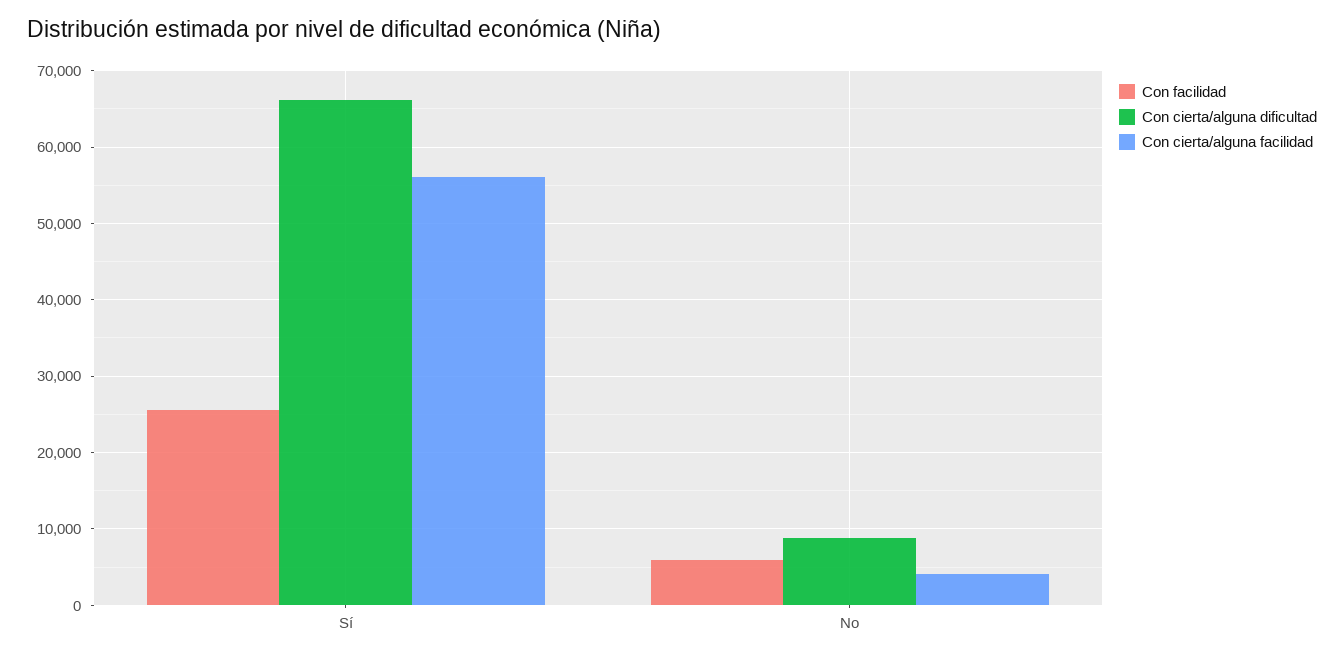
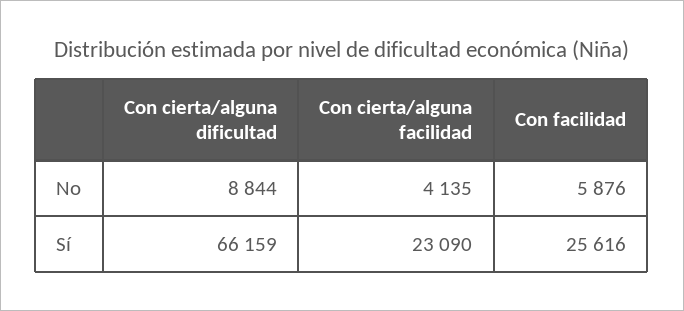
Con cierta/alguna facilidad, Sí: 56000 -> 23090

